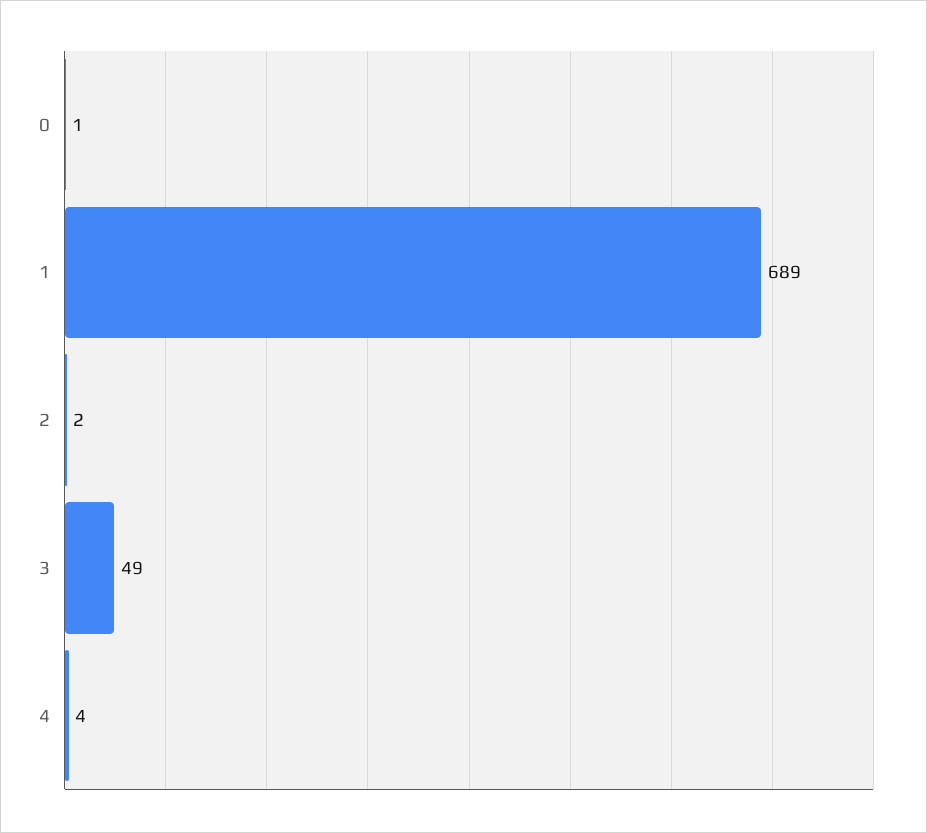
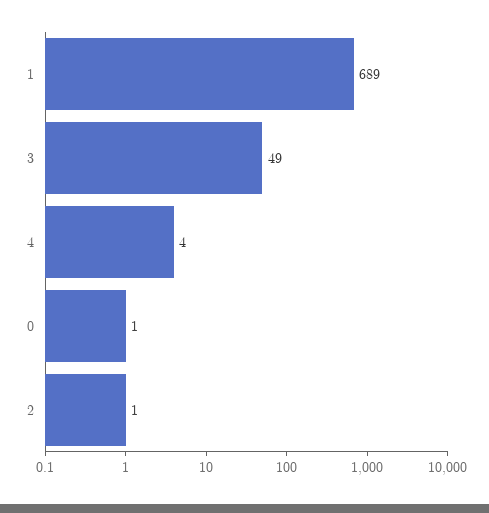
2: 2 -> 1

